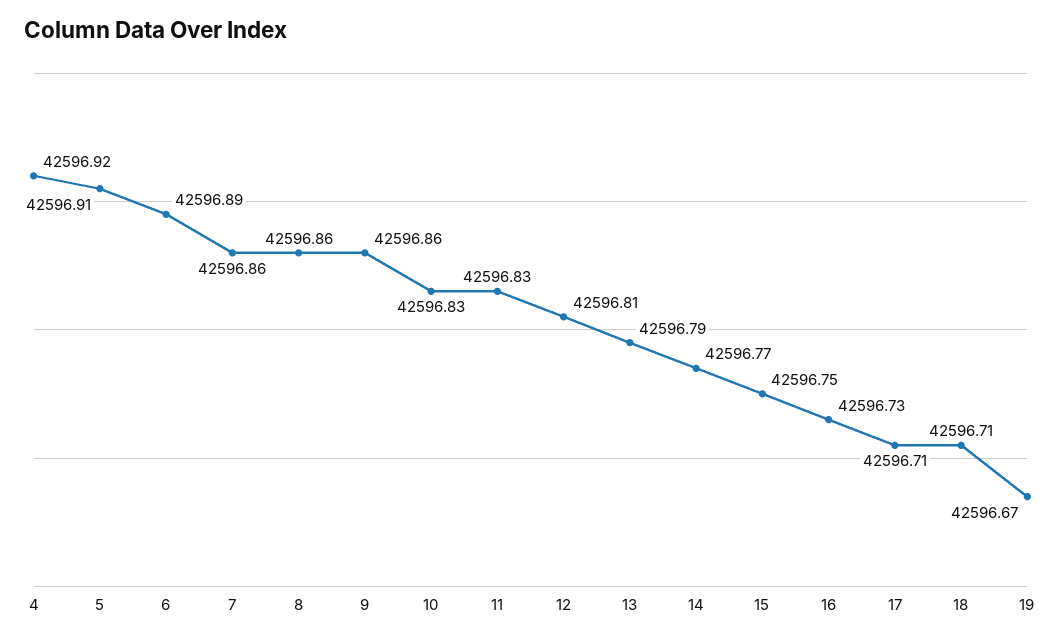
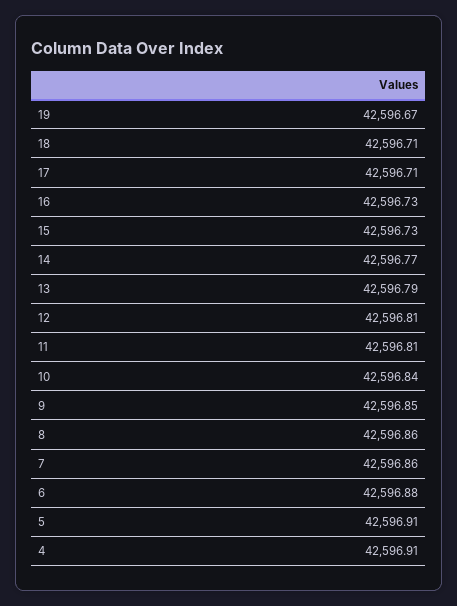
4: 42596.92 -> 42596.91
6: 42596.89 -> 42596.88
9: 42596.86 -> 42596.85
10: 42596.83 -> 42596.84
11: 42596.83 -> 42596.81
15: 42596.75 -> 42596.73

